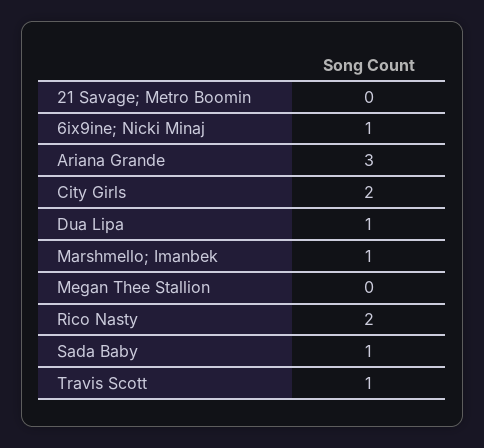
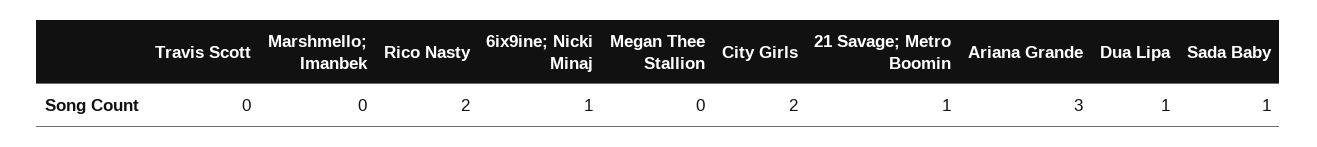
21 Savage; Metro Boomin: 0 -> 1
Marshmello; Imanbek: 1 -> 0
Travis Scott: 1 -> 0

